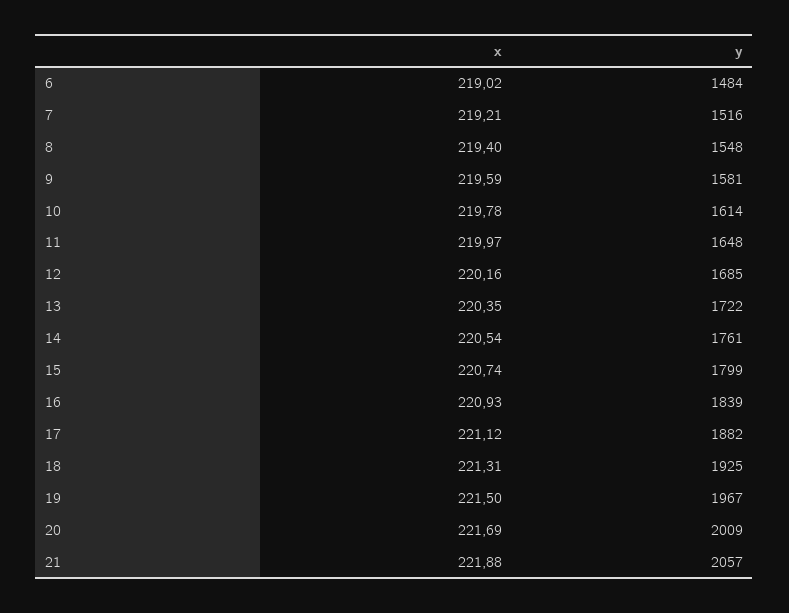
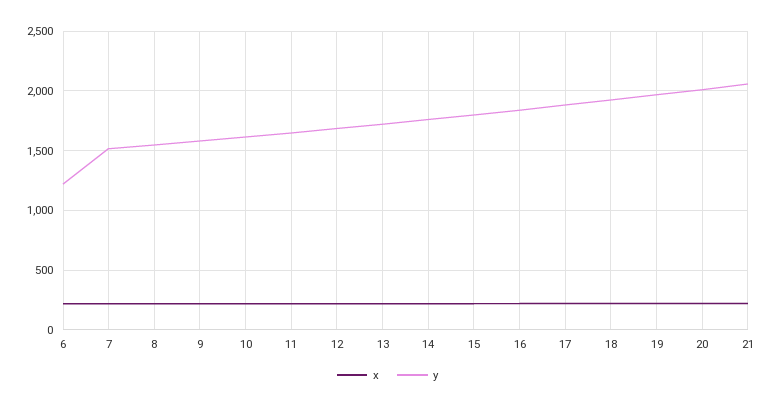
y, 6: 1484 -> 1200

